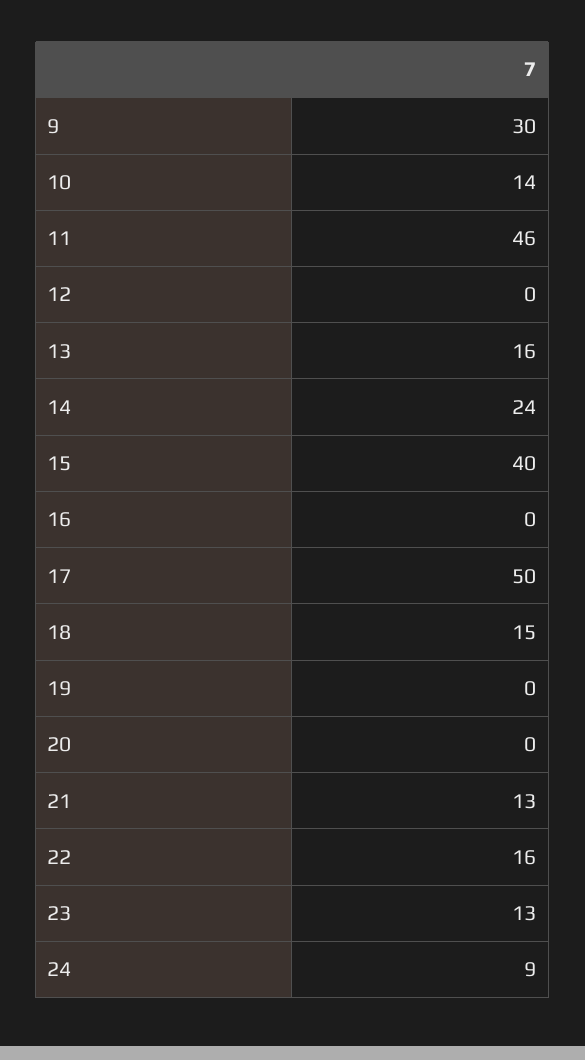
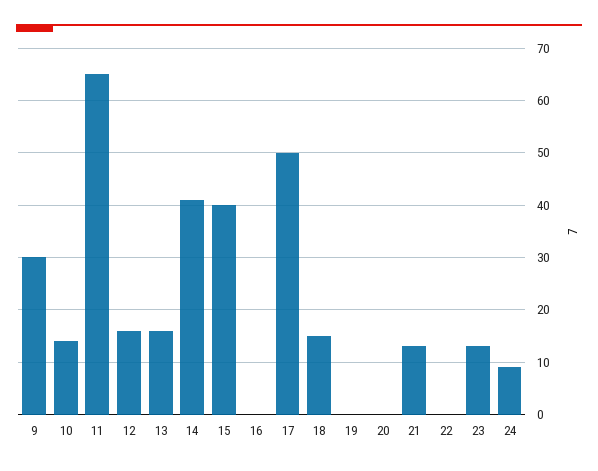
11: 46 -> 65
12: 0 -> 15
14: 24 -> 40
22: 16 -> 0

